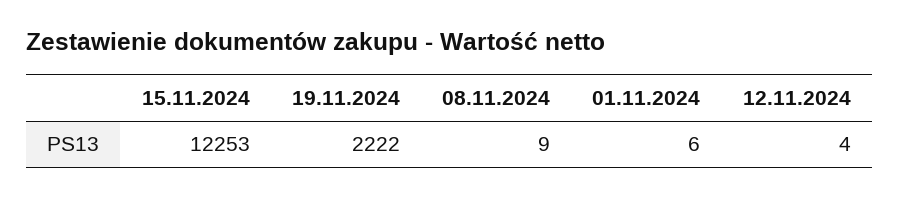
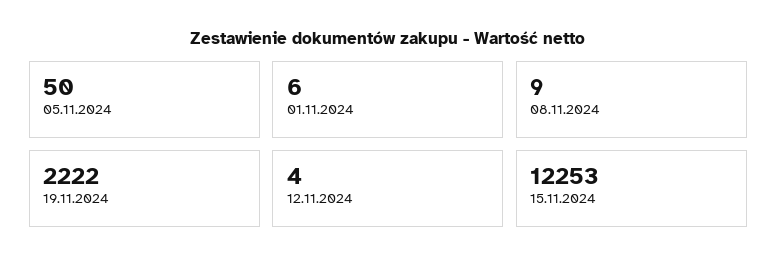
05.11.2024: none -> 50

